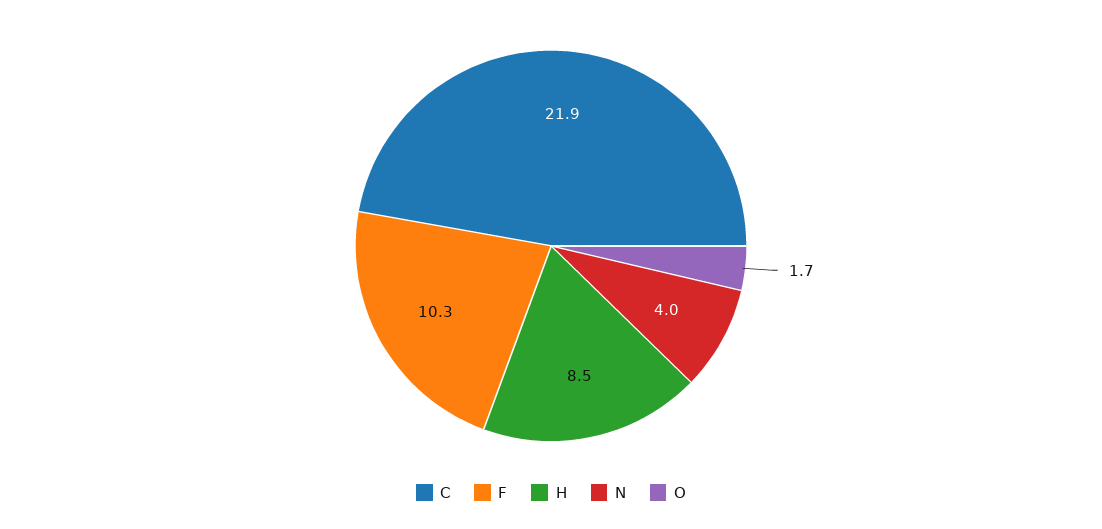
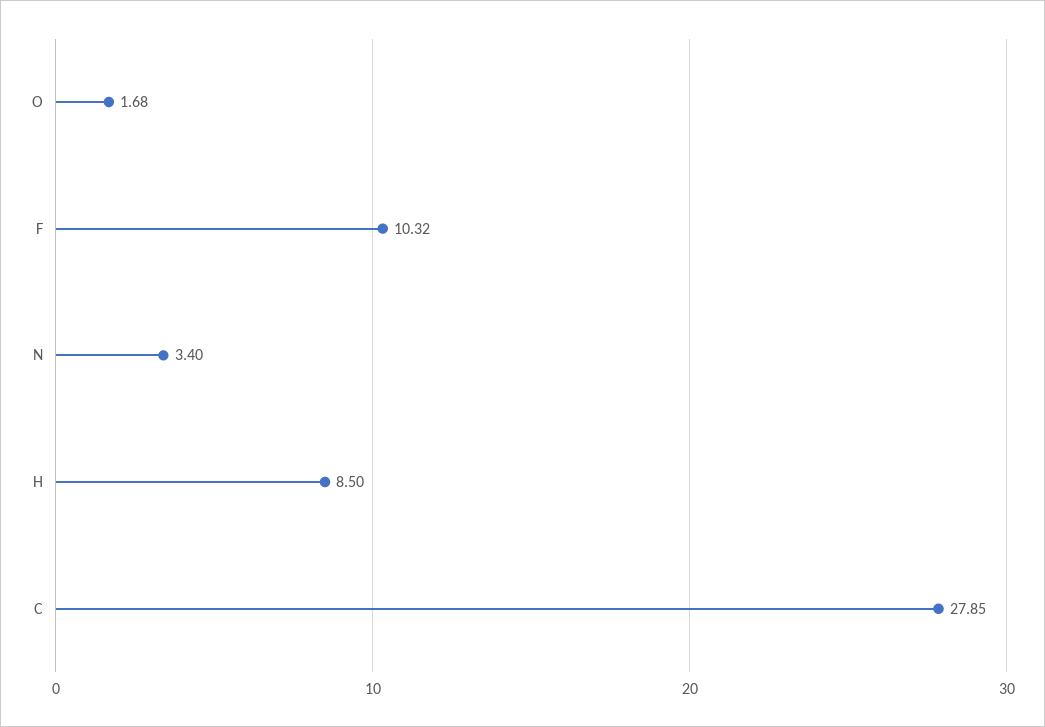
C: 21.9 -> 27.85
N: 4 -> 3.4

